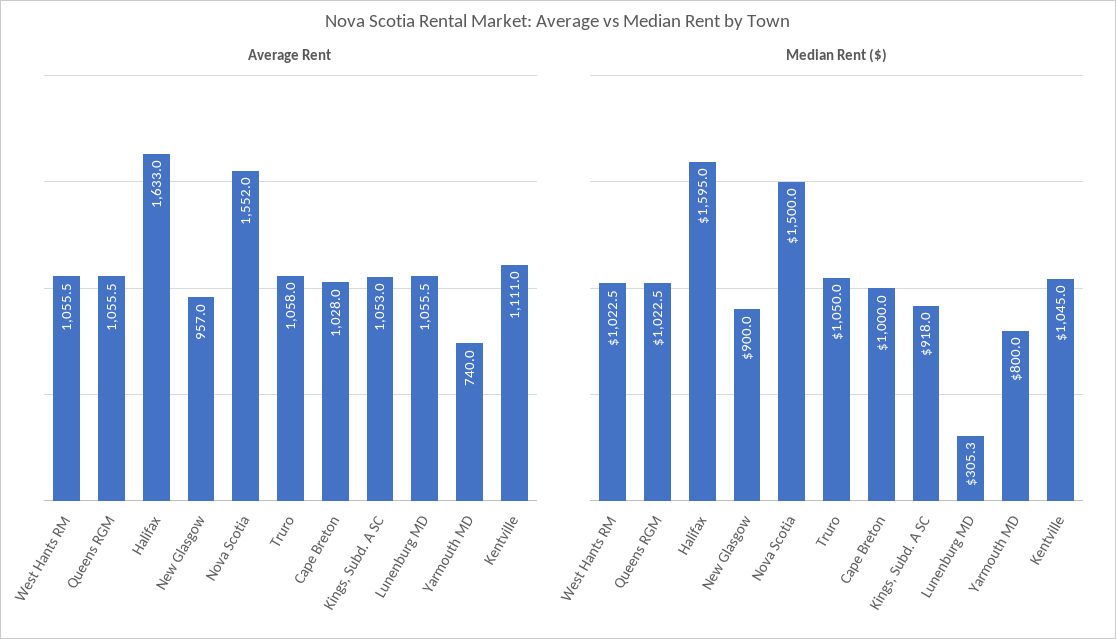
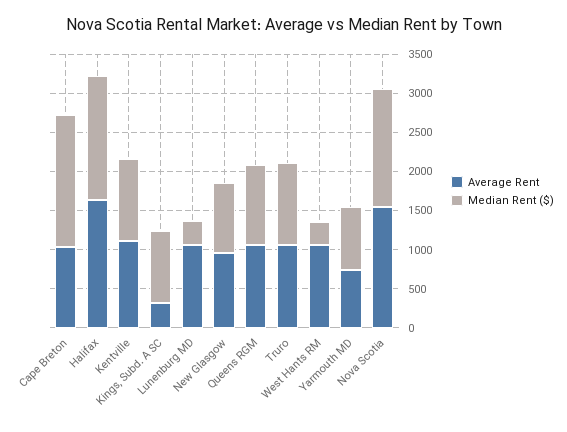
Average Rent, Kings, Subd. A SC: 1053 -> 250
Median Rent ($), West Hants RM: 1022.5 -> 250
Median Rent ($), Cape Breton: 1000 -> 1750

